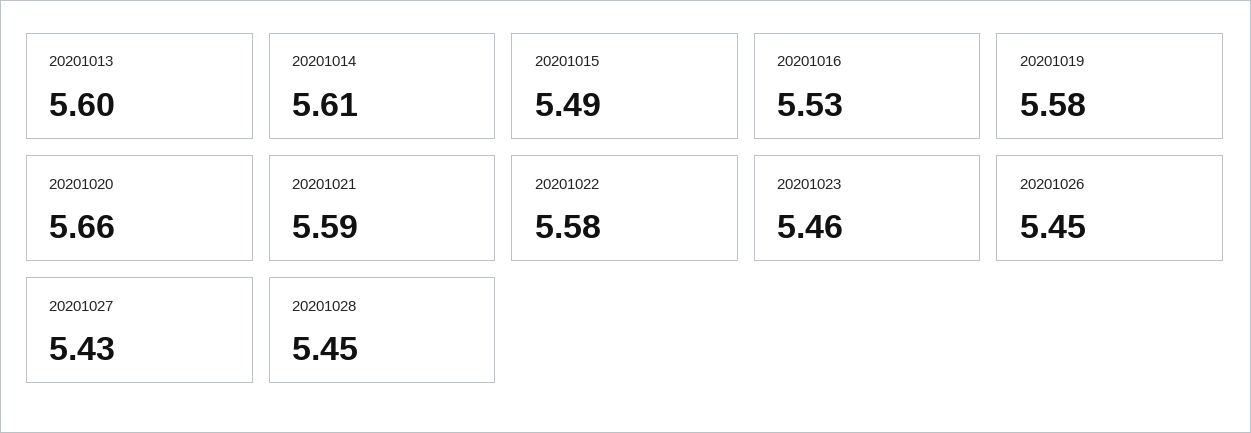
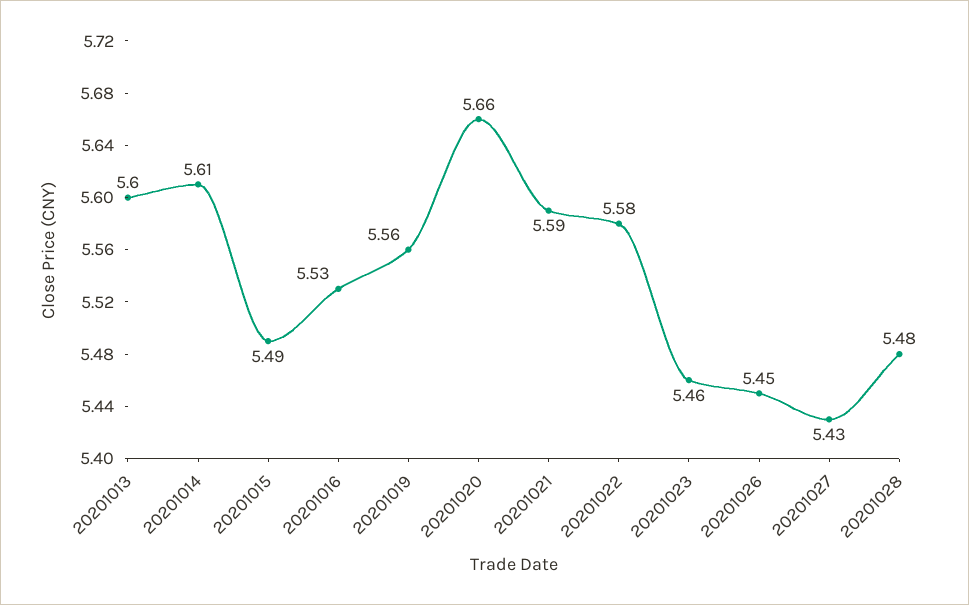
20201019: 5.58 -> 5.56
20201028: 5.45 -> 5.48

